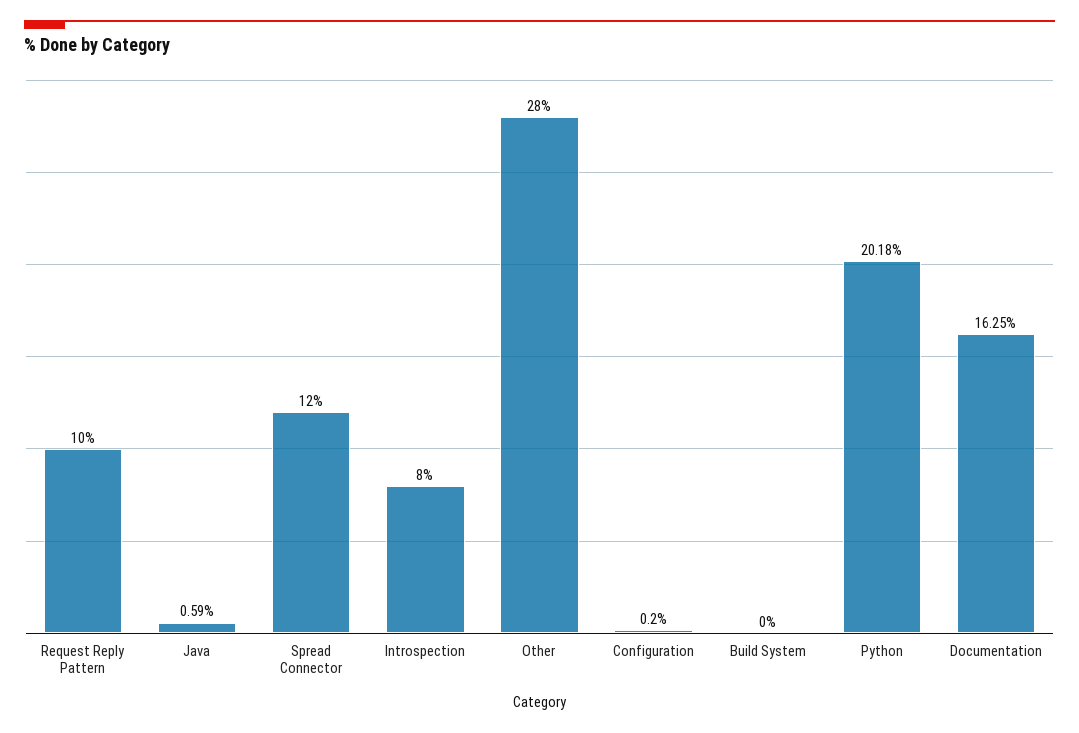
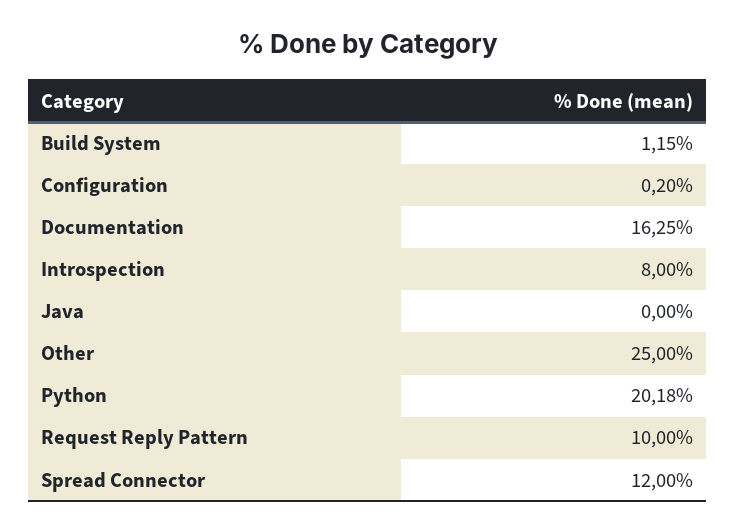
Java: 0.59 -> 0
Other: 28 -> 25
Build System: 0 -> 1.15

